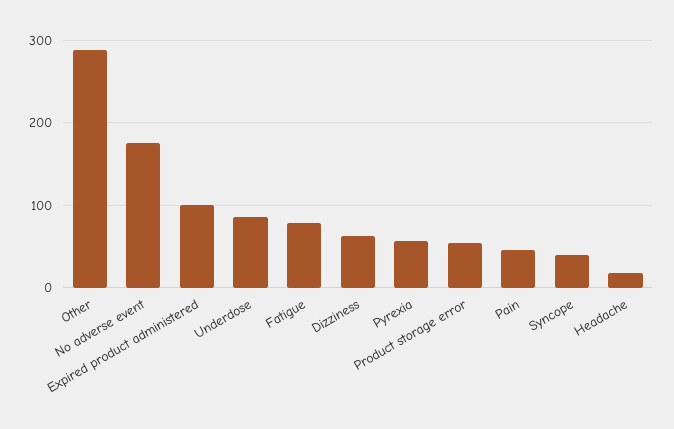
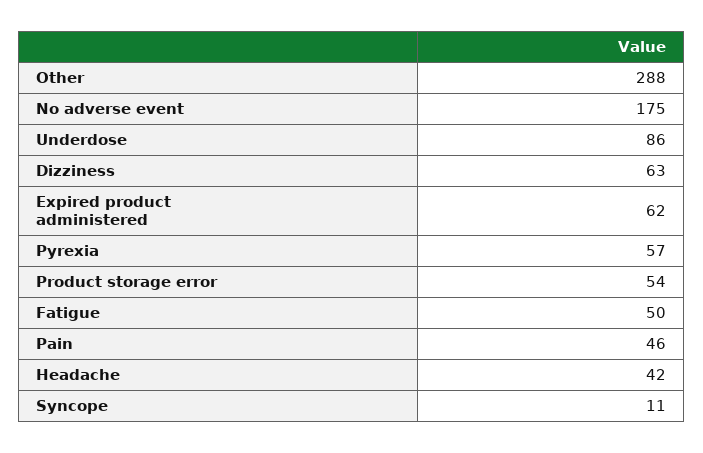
Expired product administered: 100 -> 62
Fatigue: 80 -> 50
Syncope: 40 -> 11
Headache: 20 -> 42

